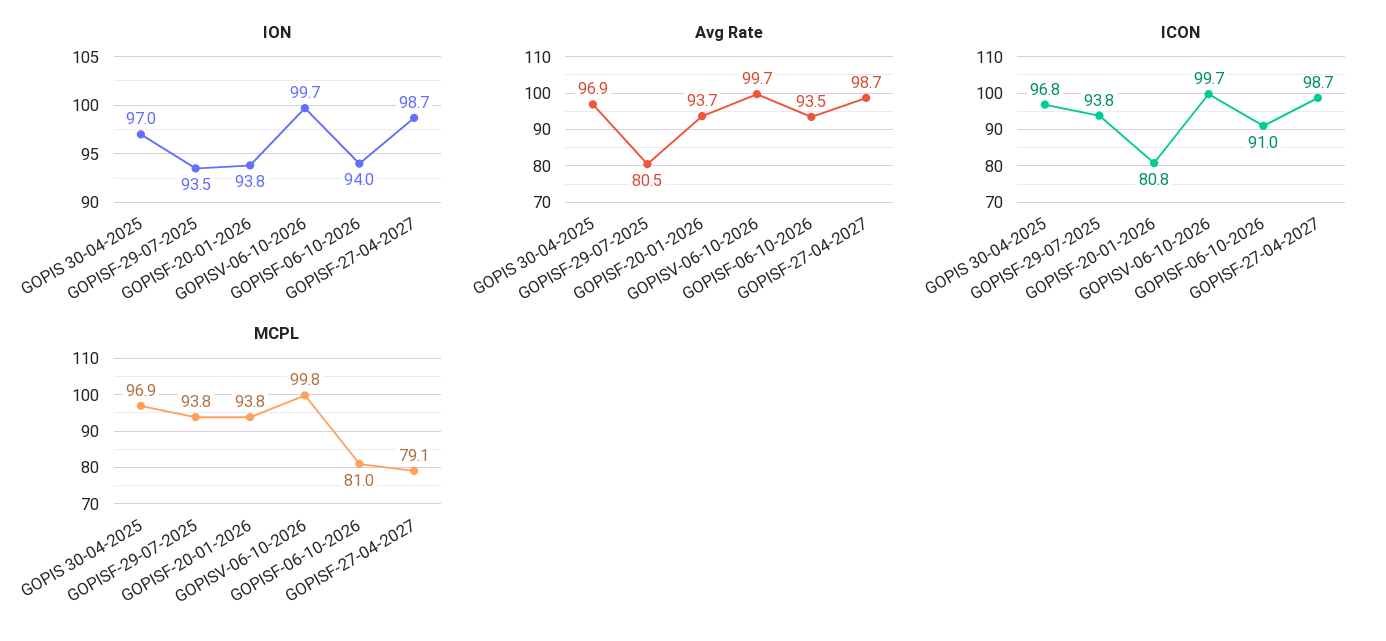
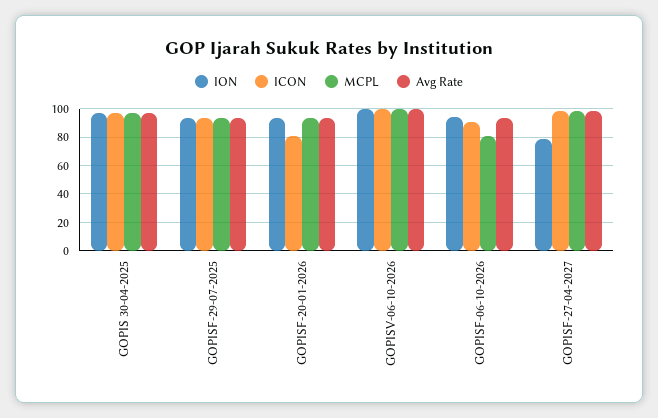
ION, GOPISF-27-04-2027: 98.7 -> 80
Avg Rate, GOPISF-29-07-2025: 80.5 -> 95
MCPL, GOPISF-27-04-2027: 79.1 -> 100

